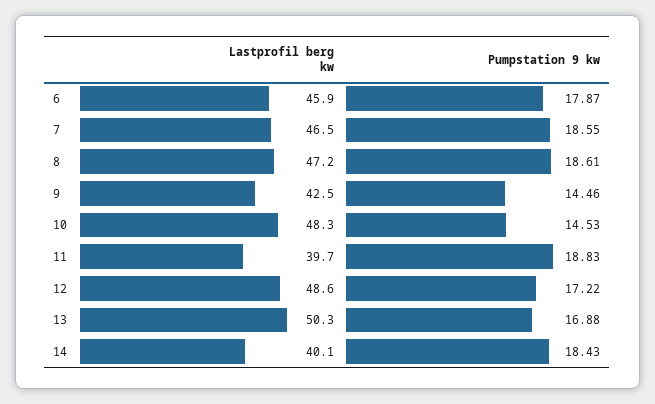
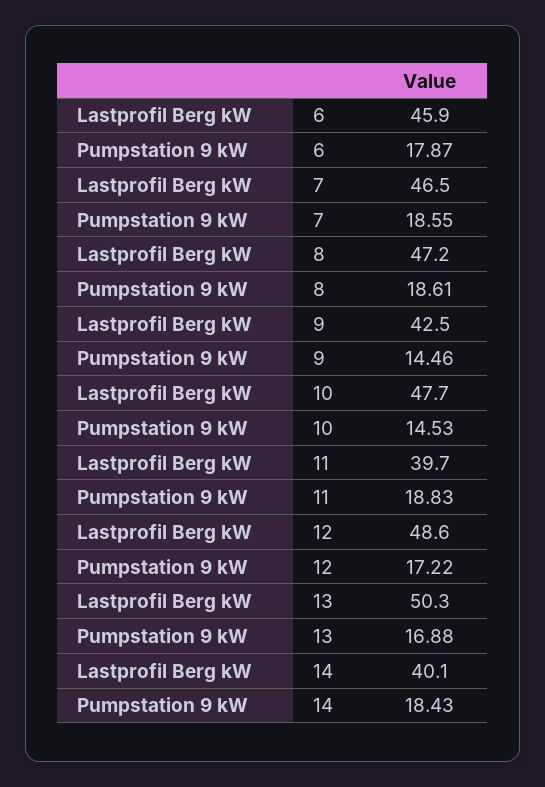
Lastprofil berg kw, 10: 48.3 -> 47.7

